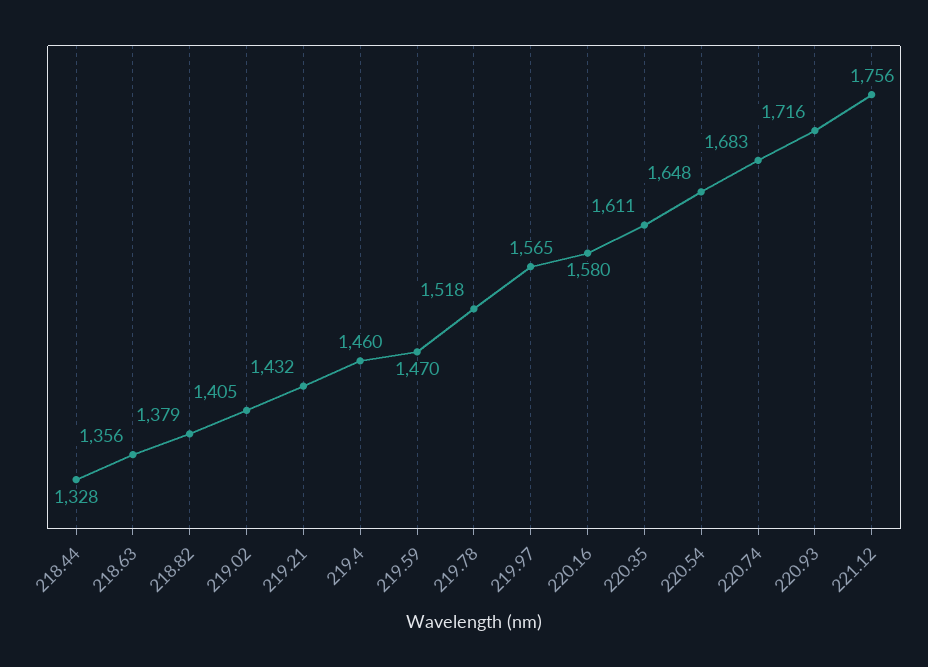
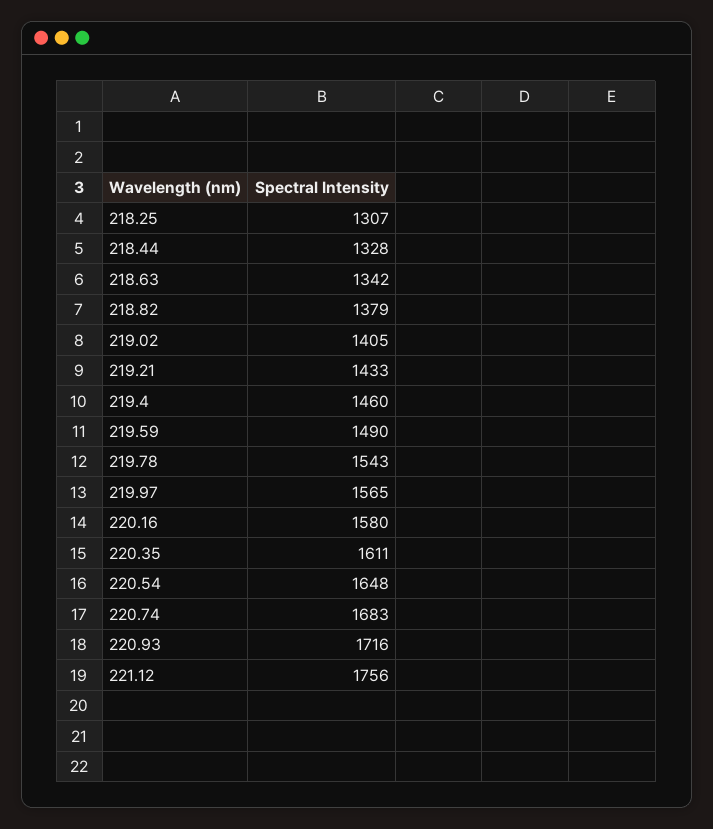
218.63: 1356 -> 1342
219.21: 1432 -> 1433
219.59: 1470 -> 1490
219.78: 1518 -> 1543
218.25: none -> 1307

